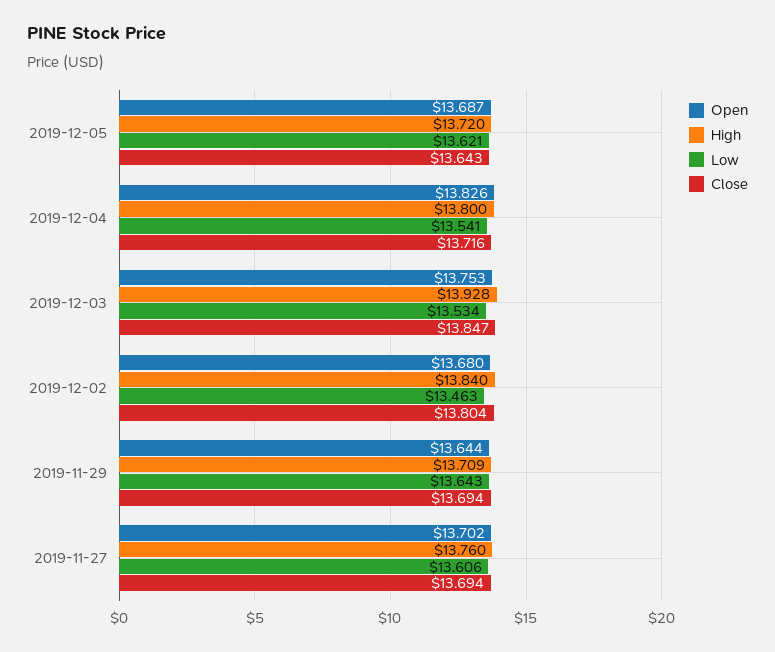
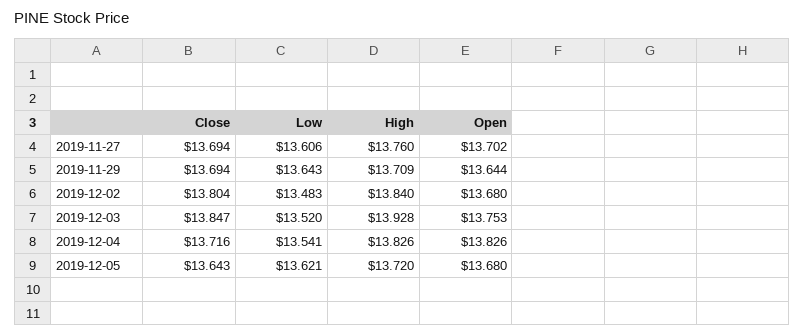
Open, 2019-12-05: 13.687 -> 13.68
High, 2019-12-04: 13.8 -> 13.826
Low, 2019-12-03: 13.534 -> 13.52
Low, 2019-12-02: 13.463 -> 13.483

